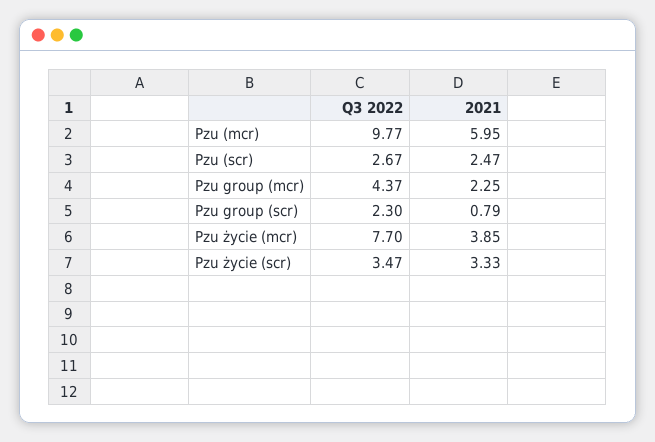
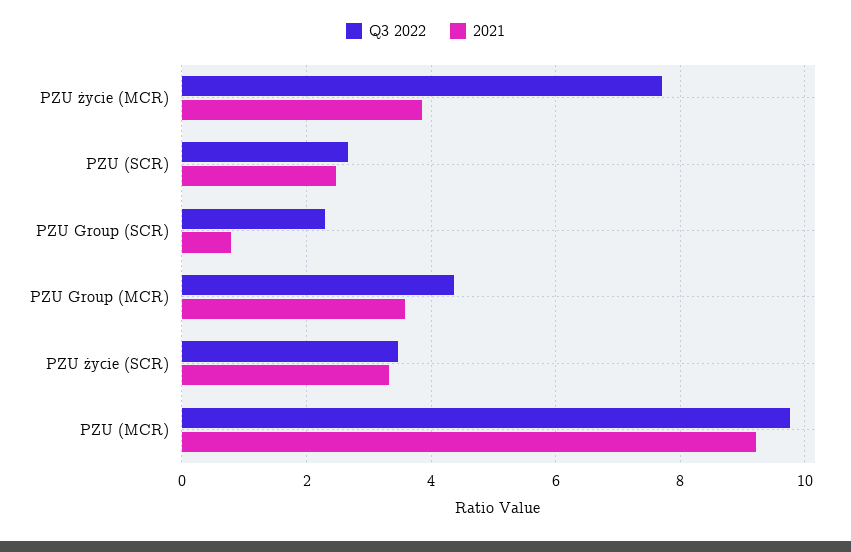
2021, Pzu (mcr): 5.95 -> 9.2
2021, Pzu group (mcr): 2.25 -> 3.6

